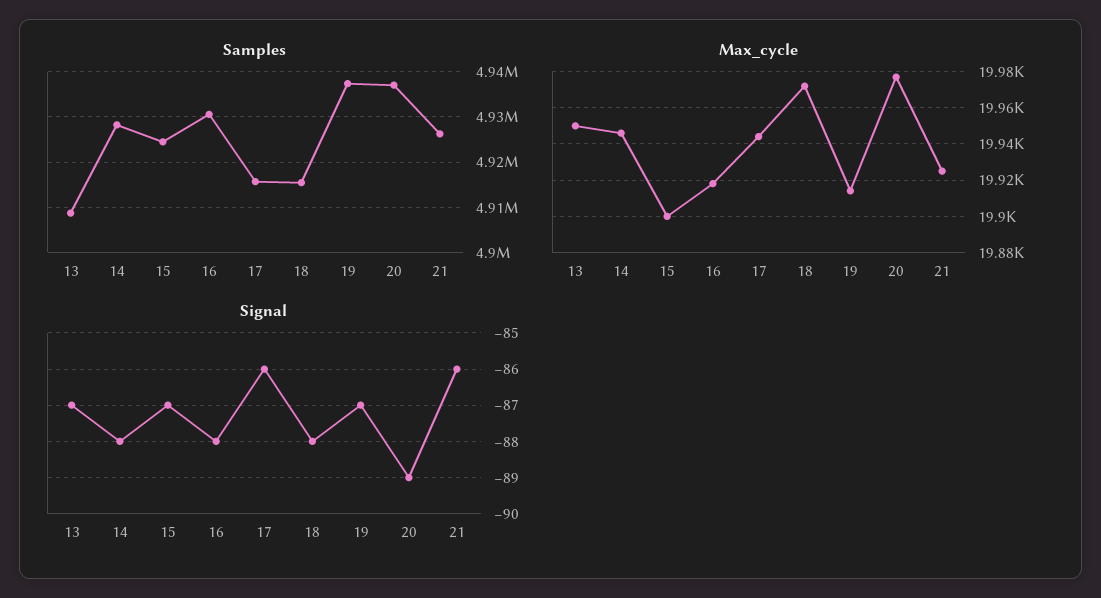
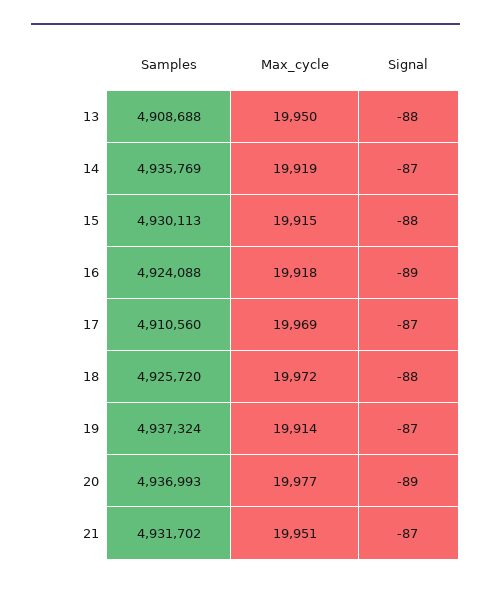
Samples, 14: 4928000 -> 4935769
Samples, 15: 4924000 -> 4930113
Samples, 16: 4930000 -> 4924088
Samples, 17: 4916000 -> 4910560
Samples, 18: 4916000 -> 4925720
Samples, 21: 4926000 -> 4931702
Max_cycle, 14: 19945 -> 19919
Max_cycle, 15: 19900 -> 19915
Max_cycle, 17: 19945 -> 19969
Max_cycle, 21: 19925 -> 19951
Signal, 13: -87 -> -88
Signal, 14: -88 -> -87
Signal, 15: -87 -> -88
Signal, 16: -88 -> -89
Signal, 17: -86 -> -87
Signal, 21: -86 -> -87

